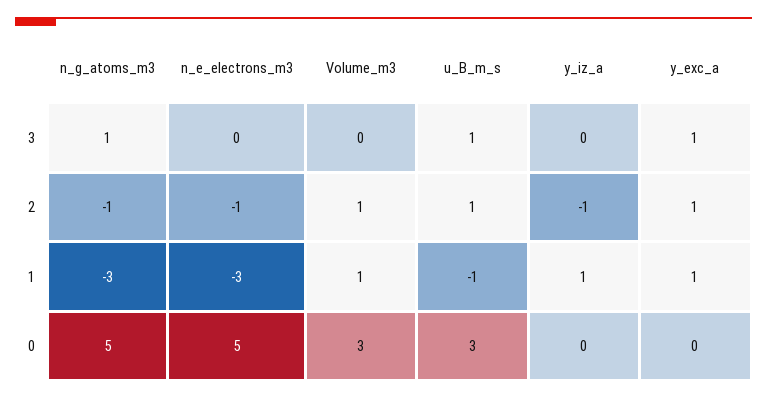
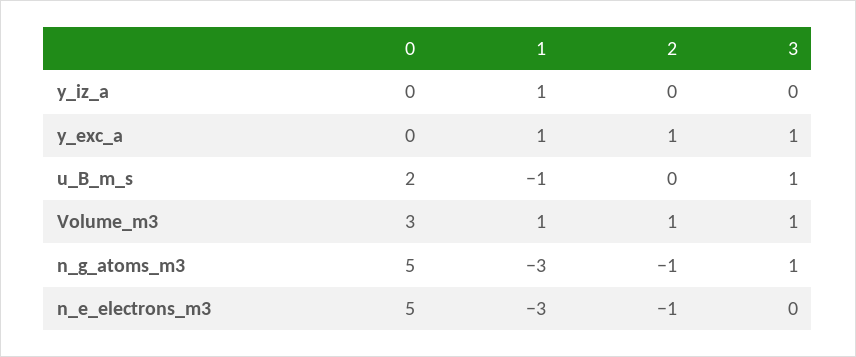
Volume_m3, 3: 0 -> 1
u_B_m_s, 2: 1 -> 0
y_iz_a, 2: -1 -> 0
u_B_m_s, 0: 3 -> 2

